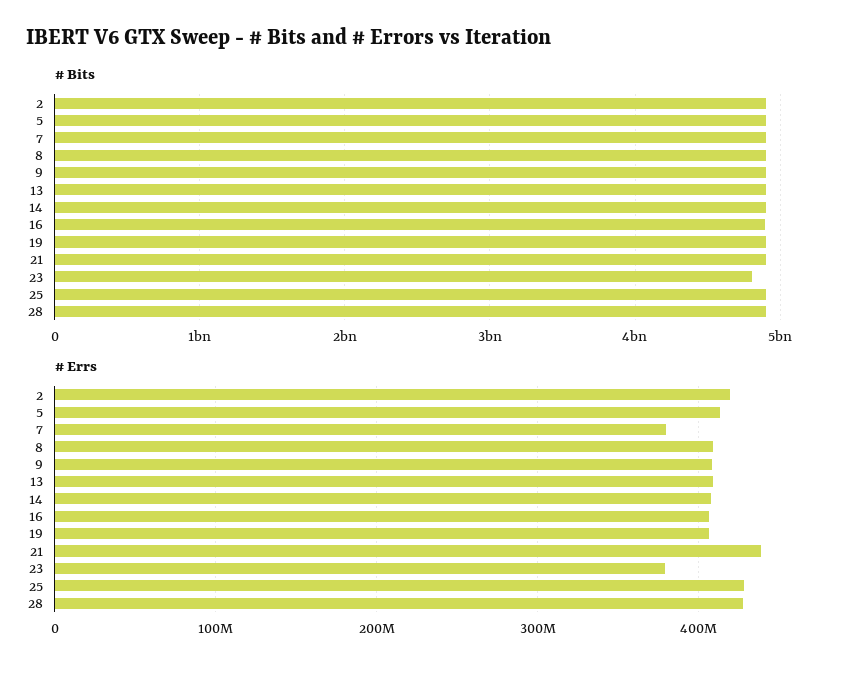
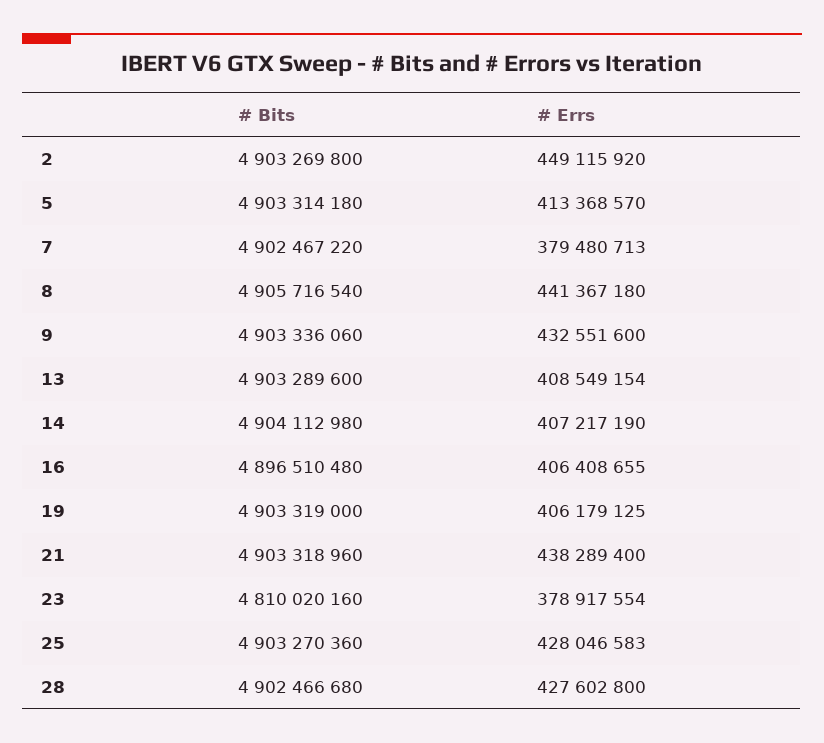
# Errs, 2: 420000000 -> 449115920
# Errs, 8: 410000000 -> 441367180
# Errs, 9: 410000000 -> 432551600

